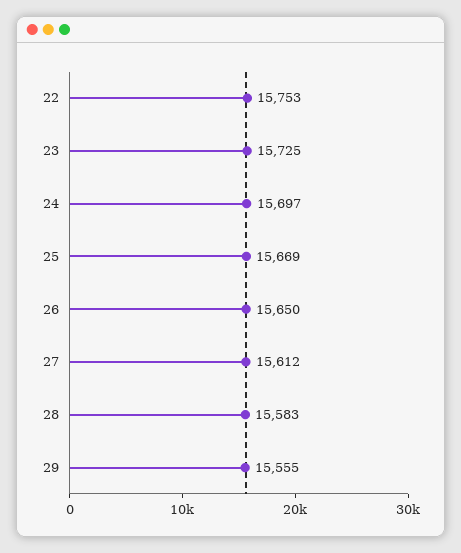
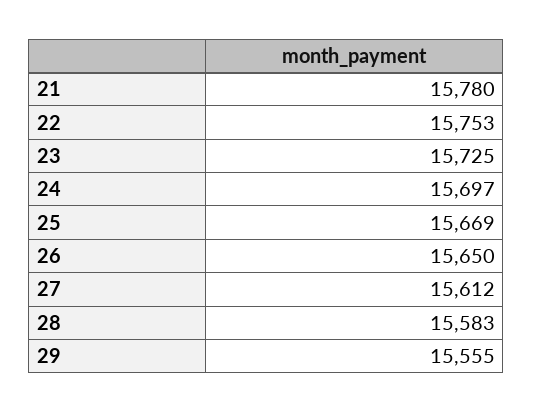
21: none -> 15780

